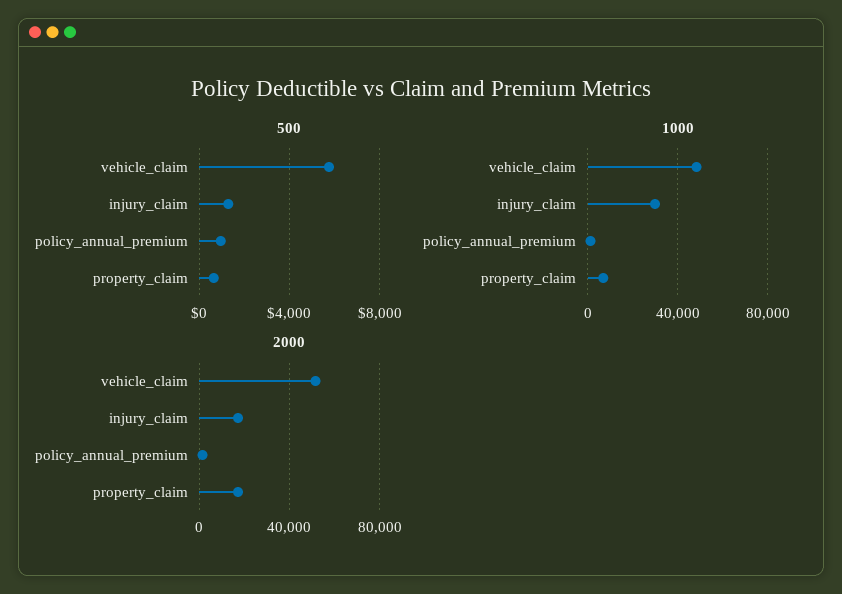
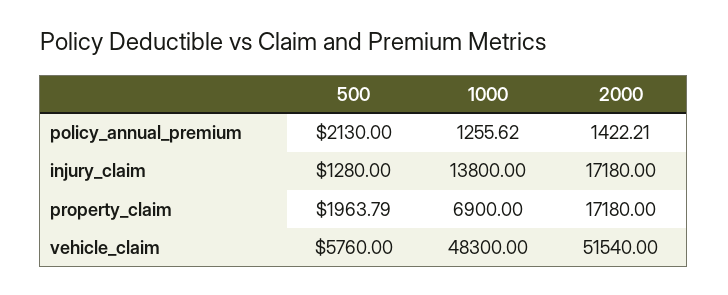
500, policy_annual_premium: 1000 -> 2130
500, property_claim: 500 -> 1963.79
1000, injury_claim: 30000 -> 13800

